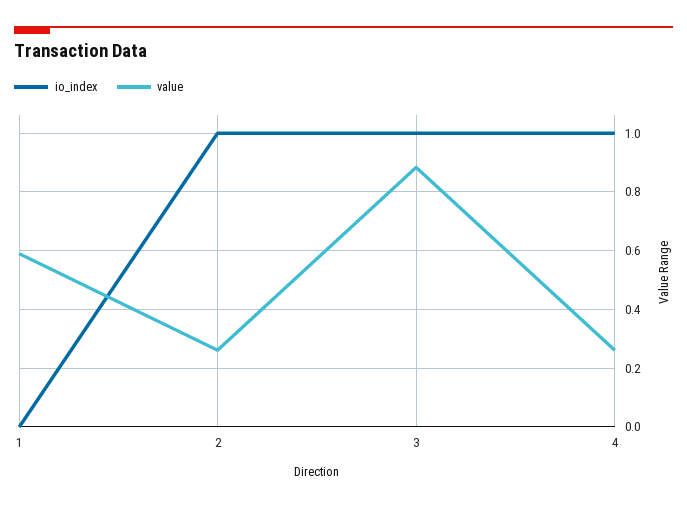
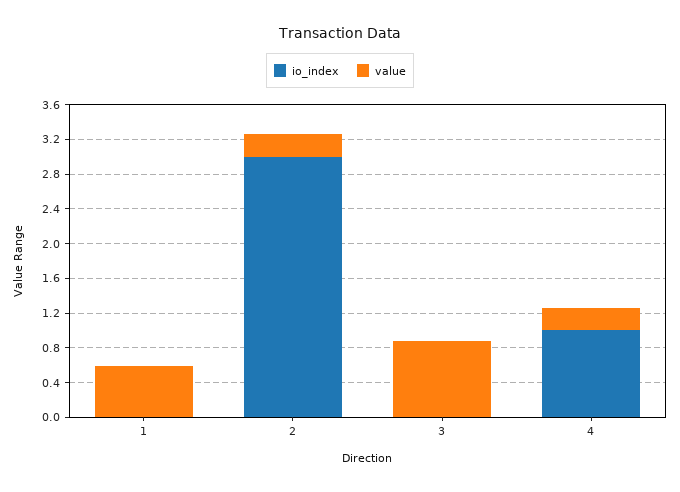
io_index, 2: 1 -> 3
io_index, 3: 1 -> 0

